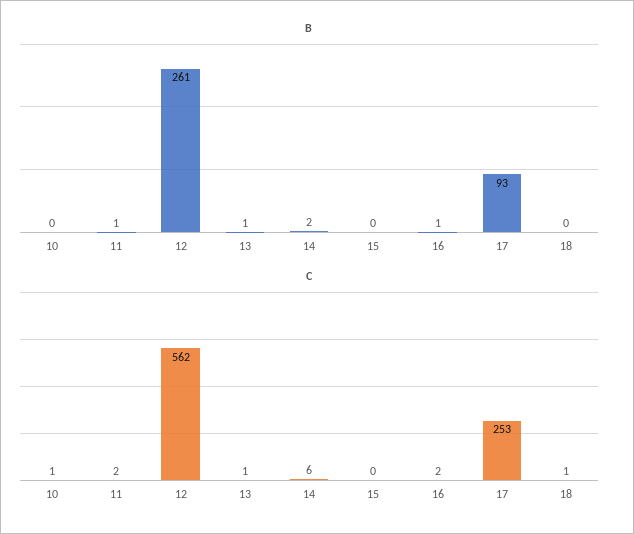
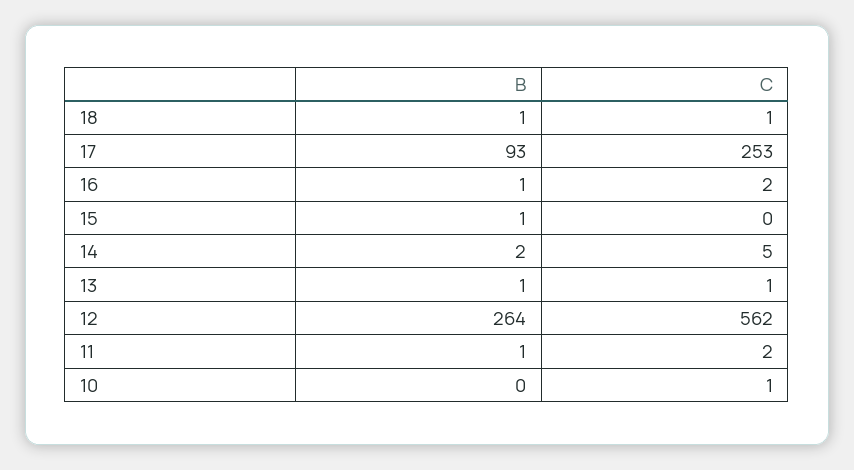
B, 12: 261 -> 264
B, 15: 0 -> 1
B, 18: 0 -> 1
C, 14: 6 -> 5

